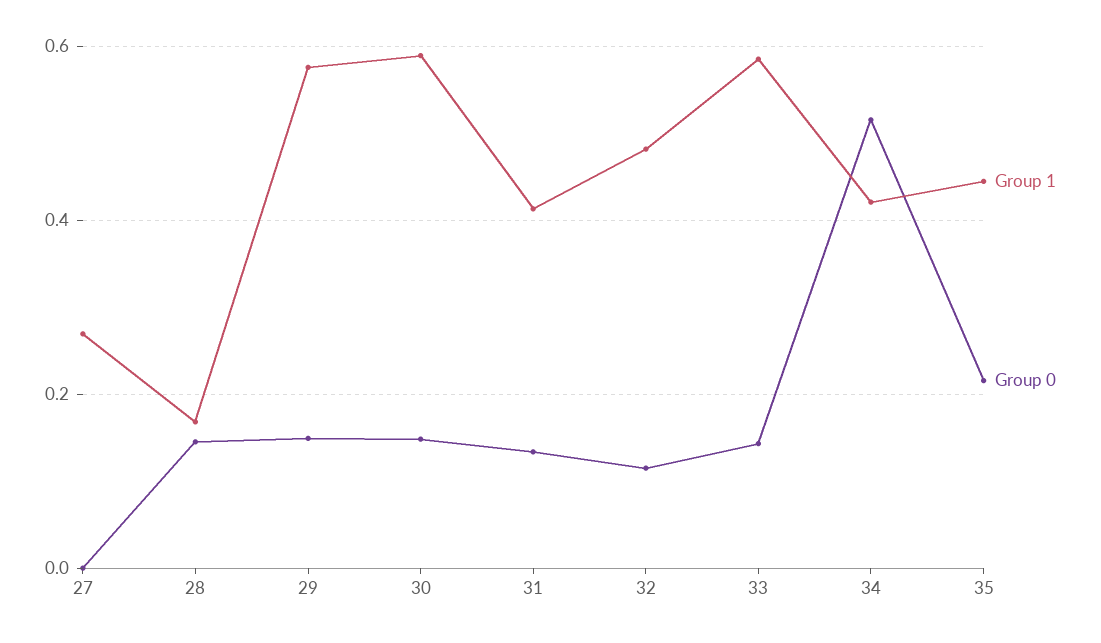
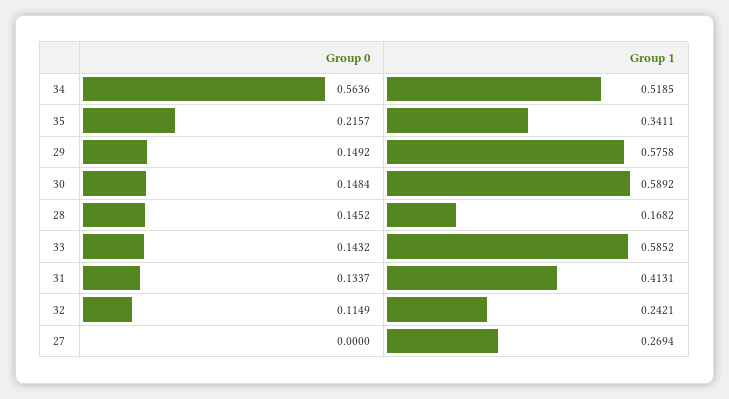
Group 1, 32: 0.48 -> 0.2421
Group 1, 34: 0.42 -> 0.5185
Group 0, 34: 0.52 -> 0.5636
Group 1, 35: 0.44 -> 0.3411

